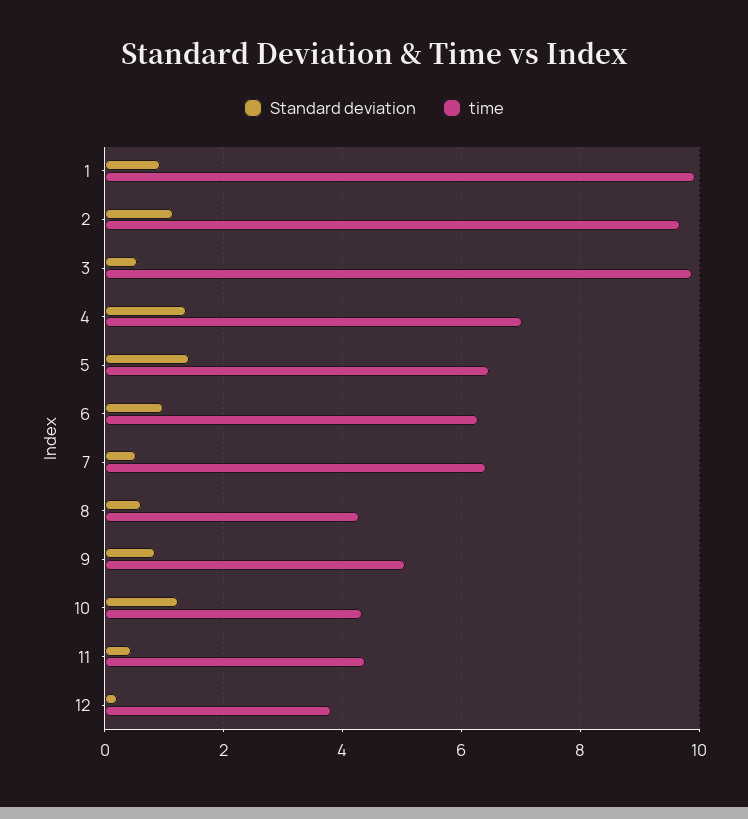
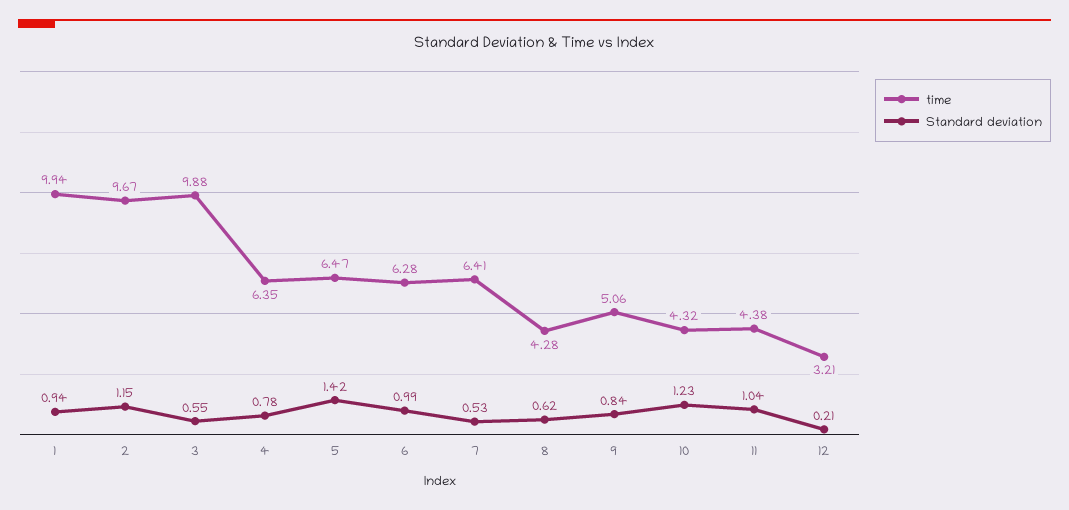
Standard deviation, 4: 1.4 -> 0.78
time, 4: 7 -> 6.35
Standard deviation, 11: 0.4 -> 1.04
time, 12: 3.8 -> 3.21

